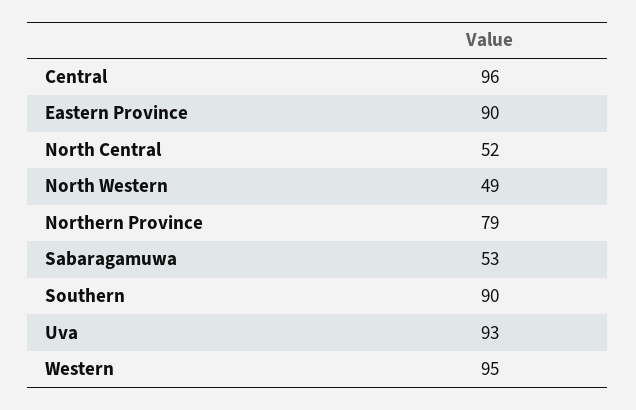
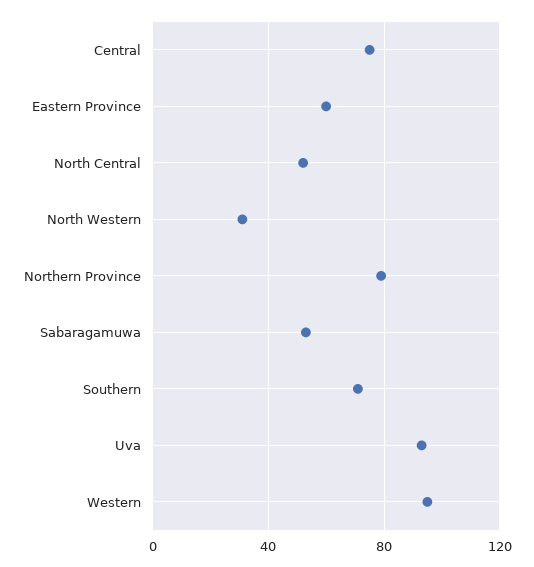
Central: 96 -> 75
Eastern Province: 90 -> 60
North Western: 49 -> 30
Southern: 90 -> 70

